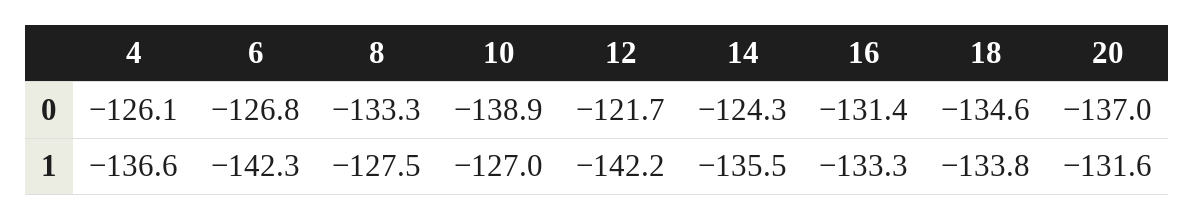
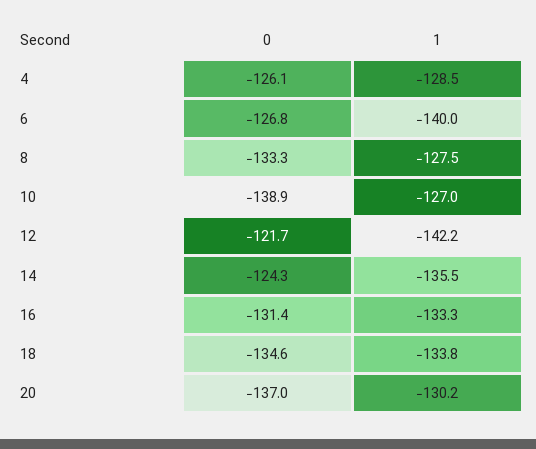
4, 1: -136.6 -> -128.5
6, 1: -142.3 -> -140
20, 1: -131.6 -> -130.2

